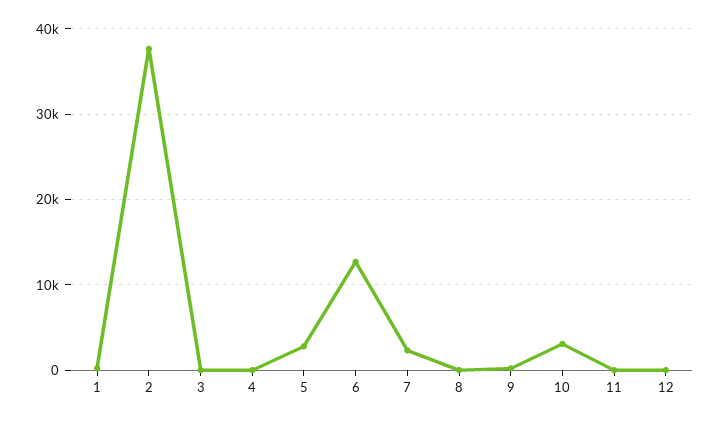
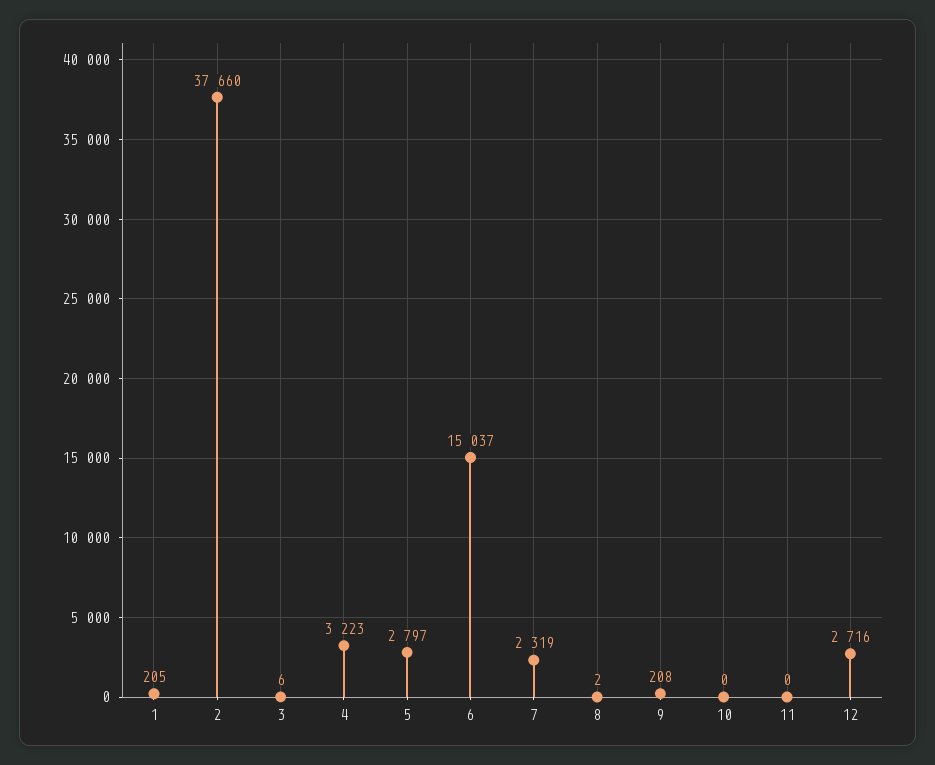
4: 0 -> 3223
6: 13000 -> 15037
10: 3000 -> 0
12: 0 -> 2716

